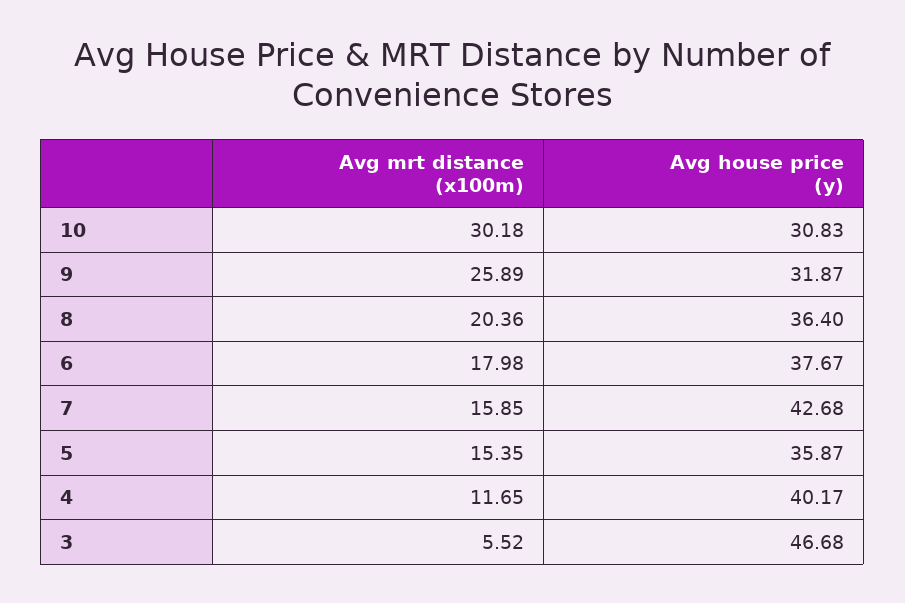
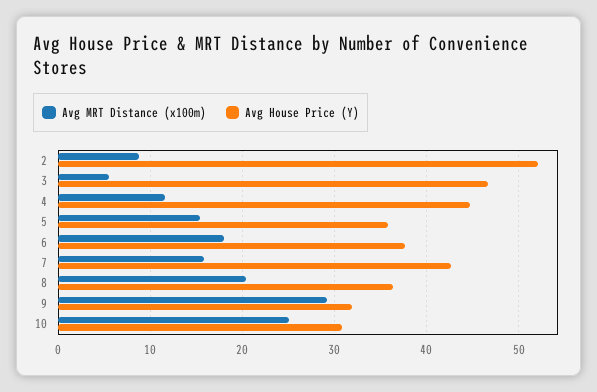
Avg mrt distance (x100m), 10: 30.18 -> 25
Avg mrt distance (x100m), 9: 25.89 -> 29
Avg house price (y), 4: 40.17 -> 45
Avg mrt distance (x100m), 2: none -> 9
Avg house price (y), 2: none -> 52

